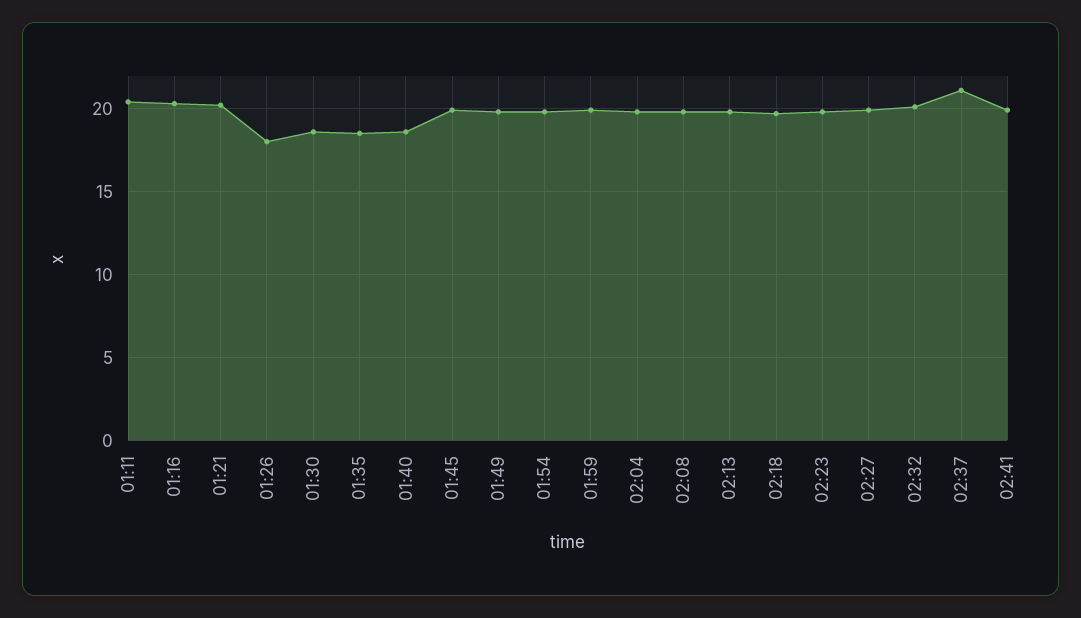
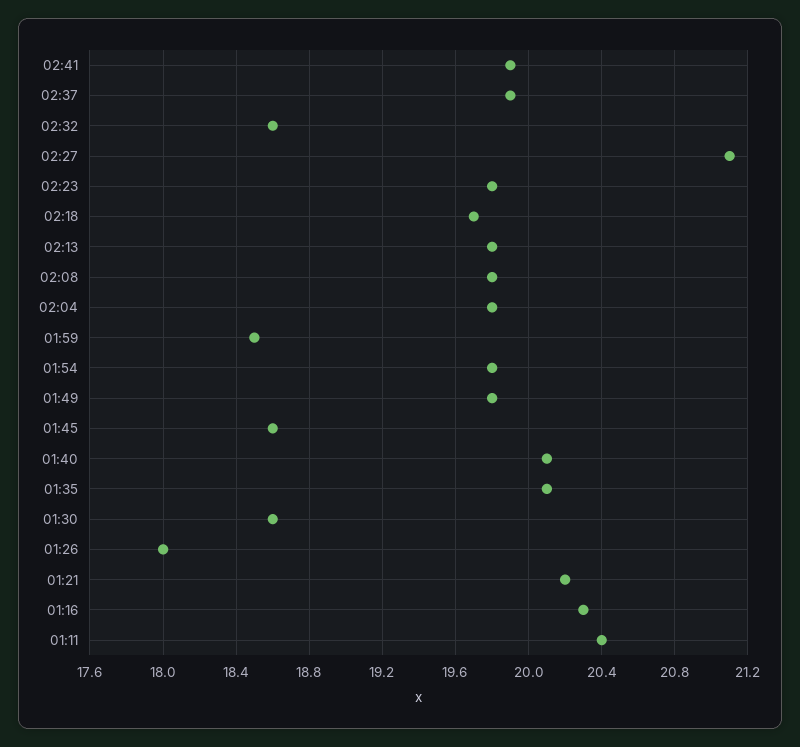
01:35: 18.5 -> 20.1
01:40: 18.5 -> 20.1
01:45: 20 -> 18.6
01:59: 20 -> 18.5
02:27: 20 -> 21.1
02:32: 20 -> 18.6
02:37: 21 -> 19.9

